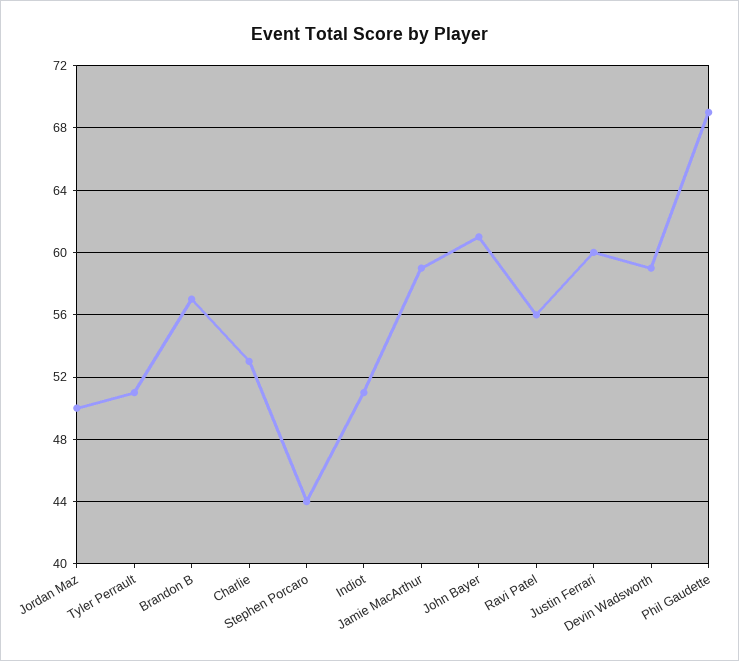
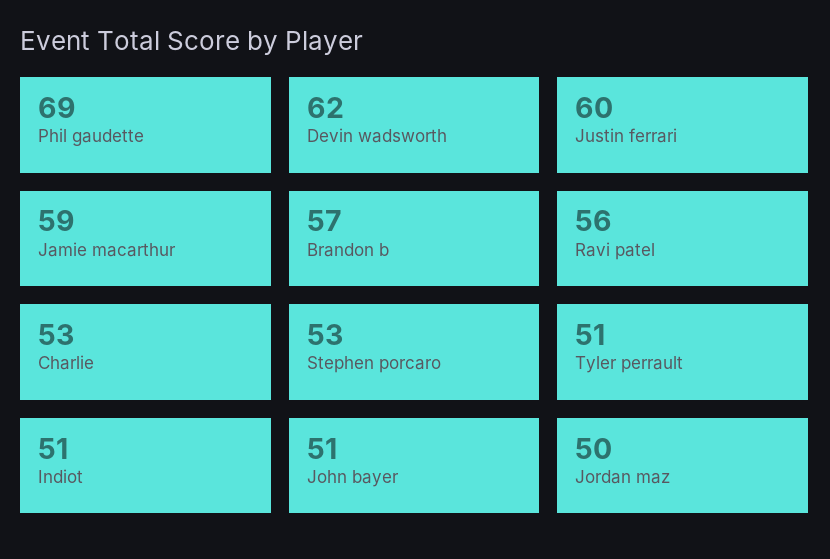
Stephen Porcaro: 44 -> 53
John Bayer: 61 -> 51
Devin Wadsworth: 59 -> 62

